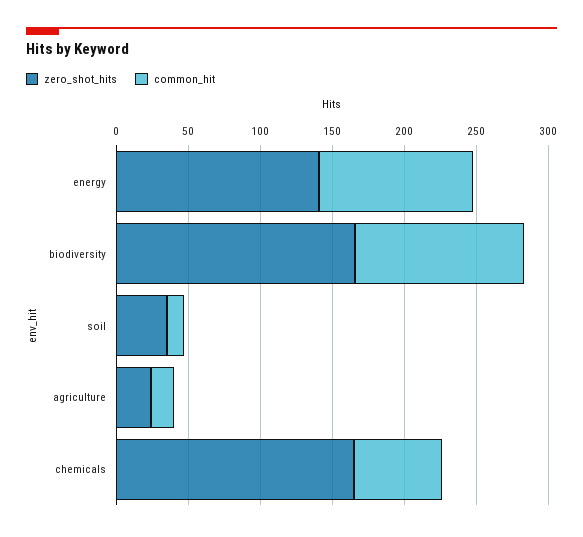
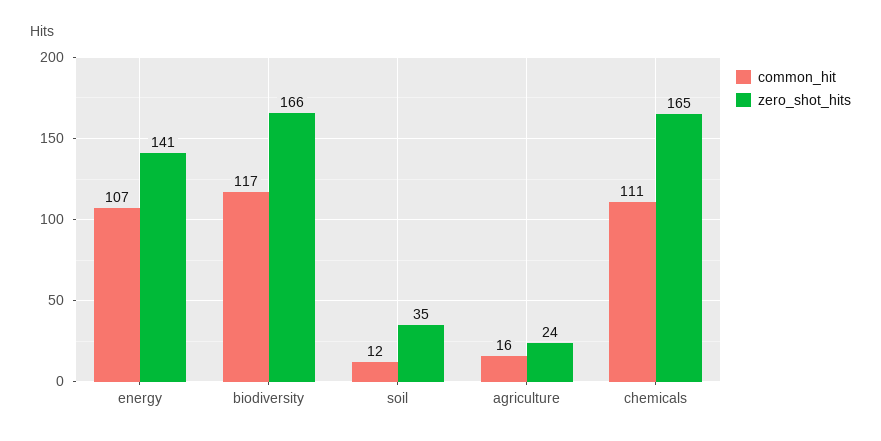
common_hit, chemicals: 60 -> 111

